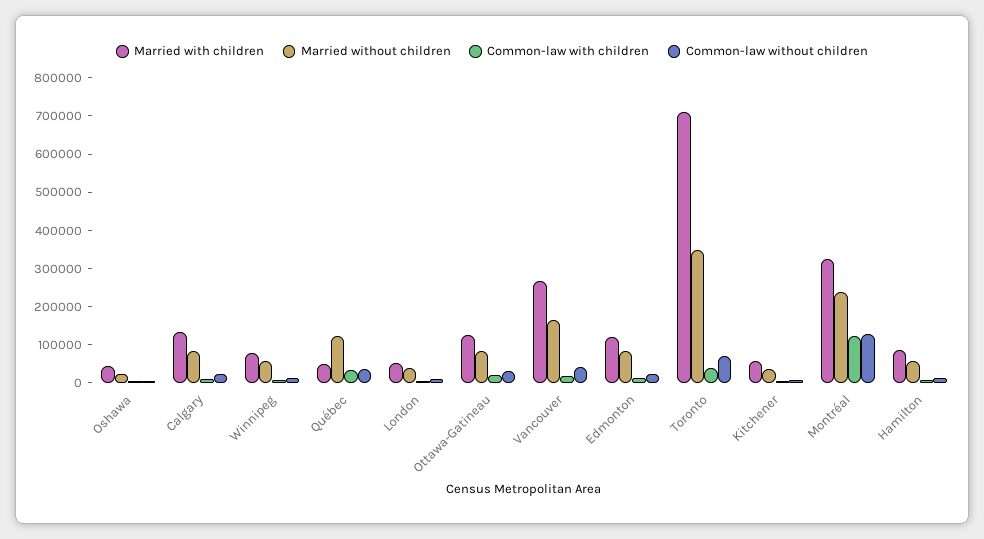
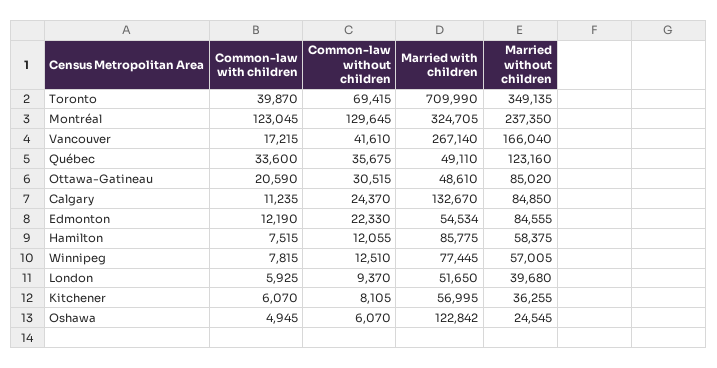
Married with children, Oshawa: 50000 -> 122842
Married with children, Ottawa-Gatineau: 125000 -> 48610
Married with children, Edmonton: 125000 -> 54534

